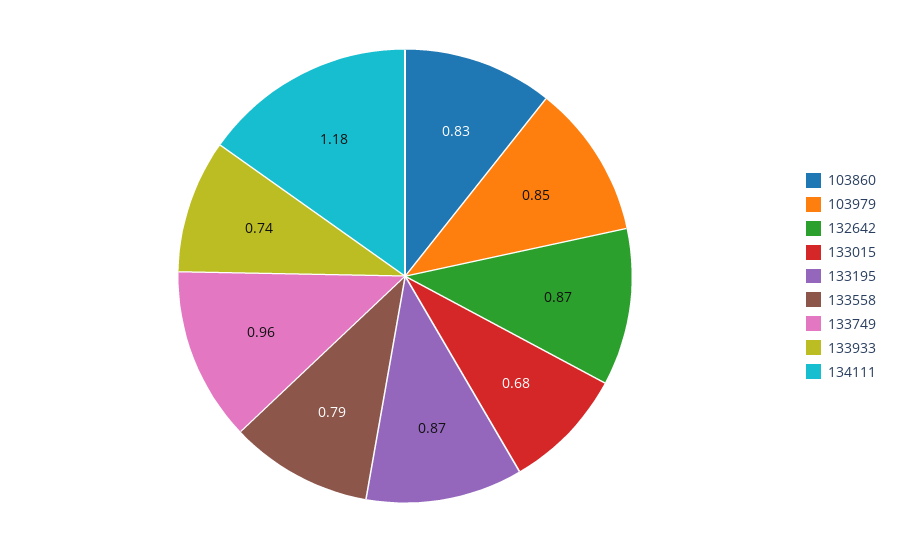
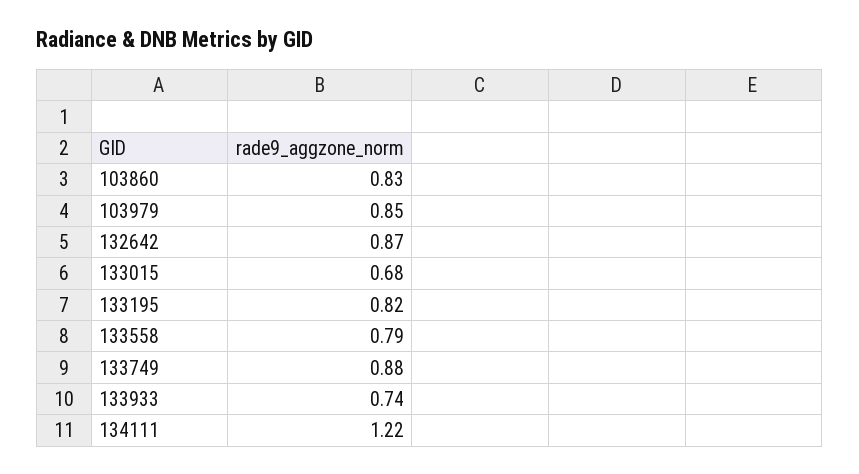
133195: 0.87 -> 0.82
133749: 0.96 -> 0.88
134111: 1.18 -> 1.22

